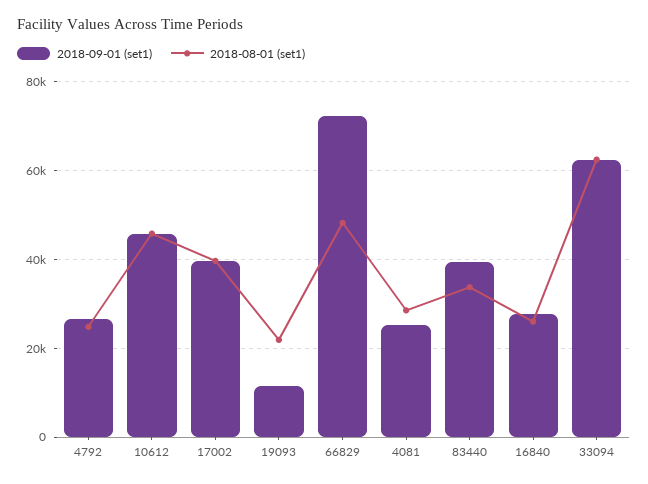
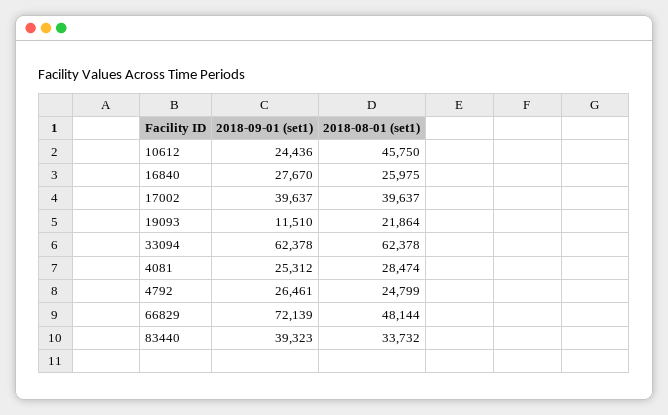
2018-09-01 (set1), 10612: 46000 -> 24436

